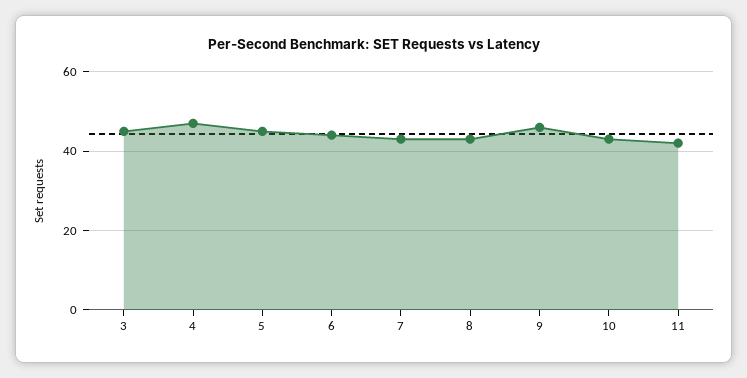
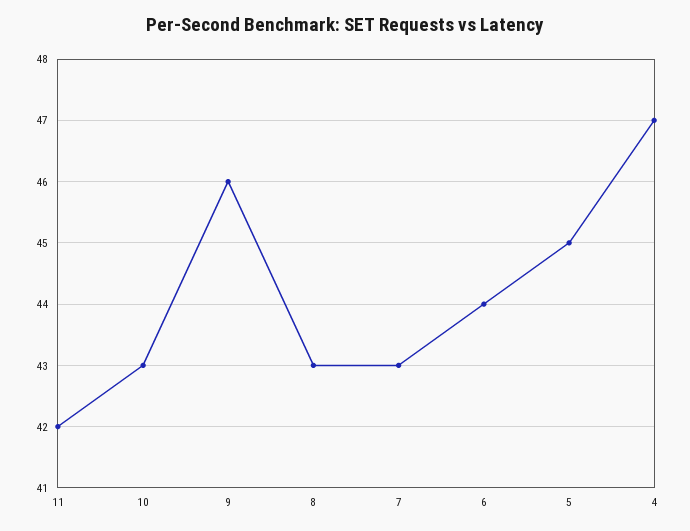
3: 45 -> none

